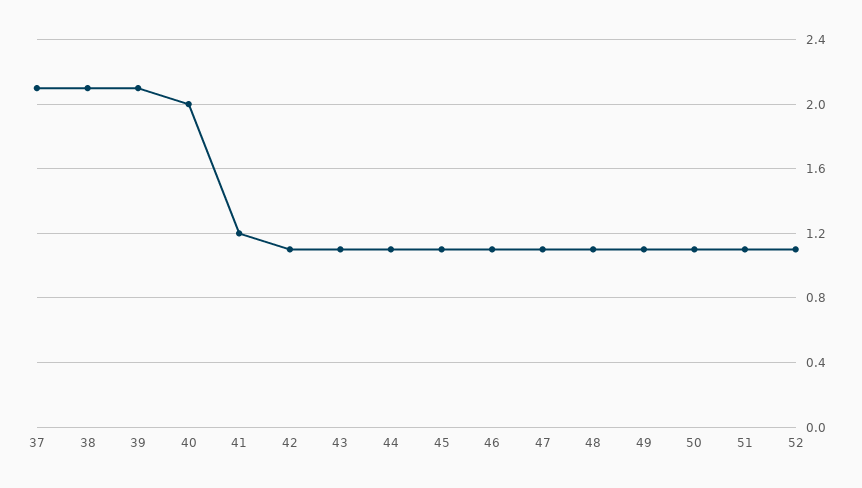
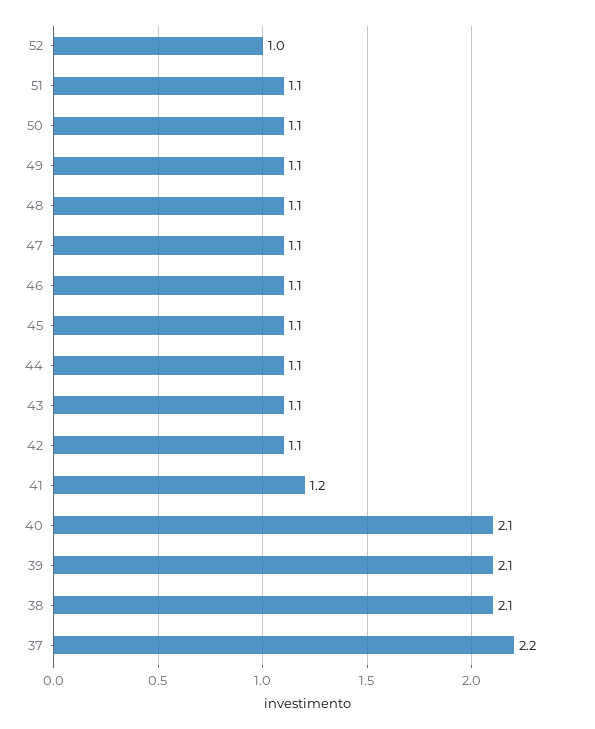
37: 2.1 -> 2.2
40: 2 -> 2.1
52: 1.1 -> 1

